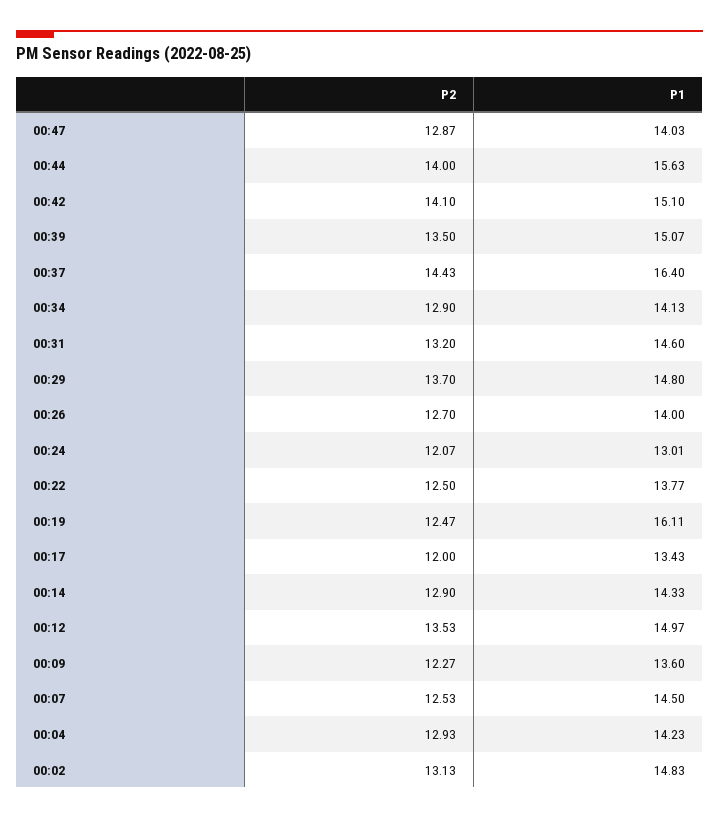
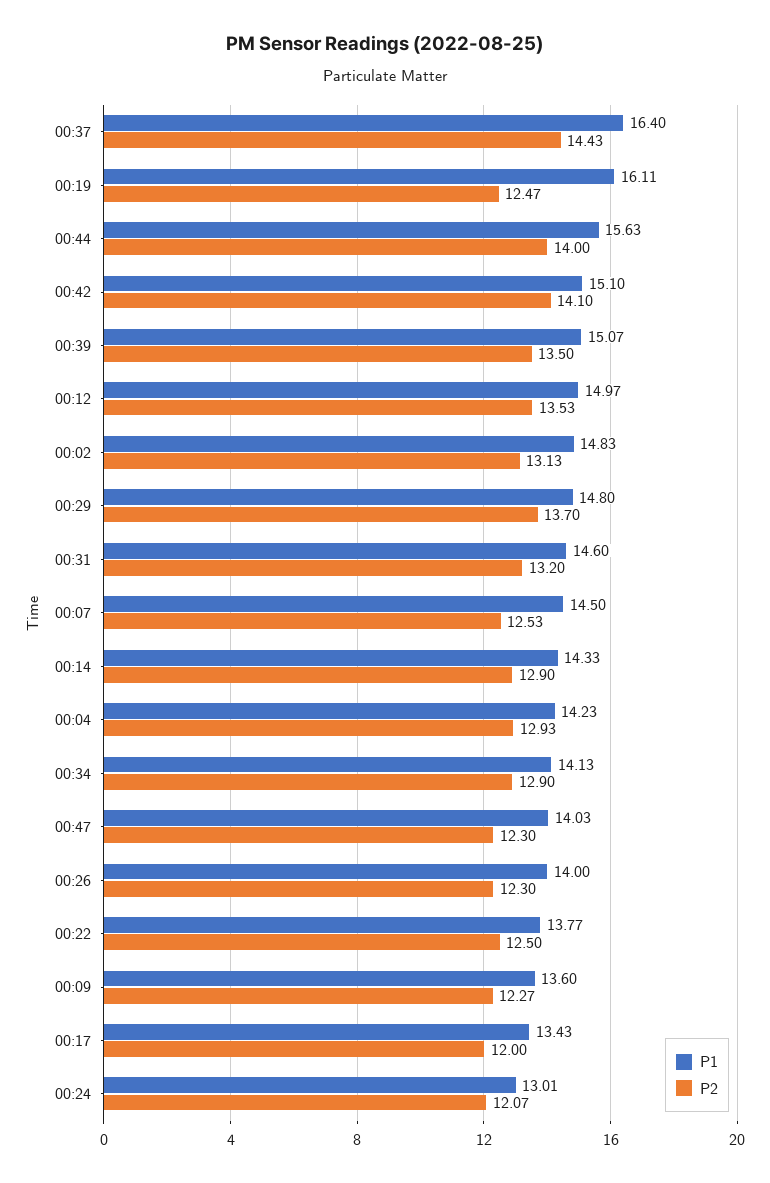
P2, 00:47: 12.87 -> 12.3
P2, 00:26: 12.7 -> 12.3

